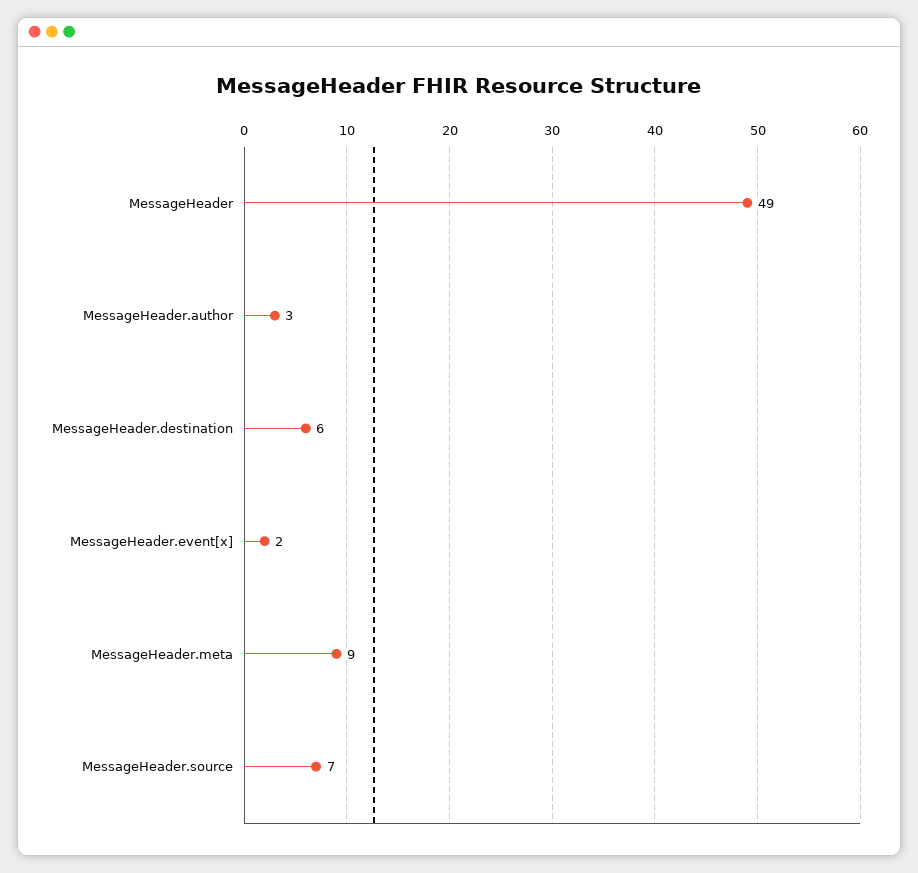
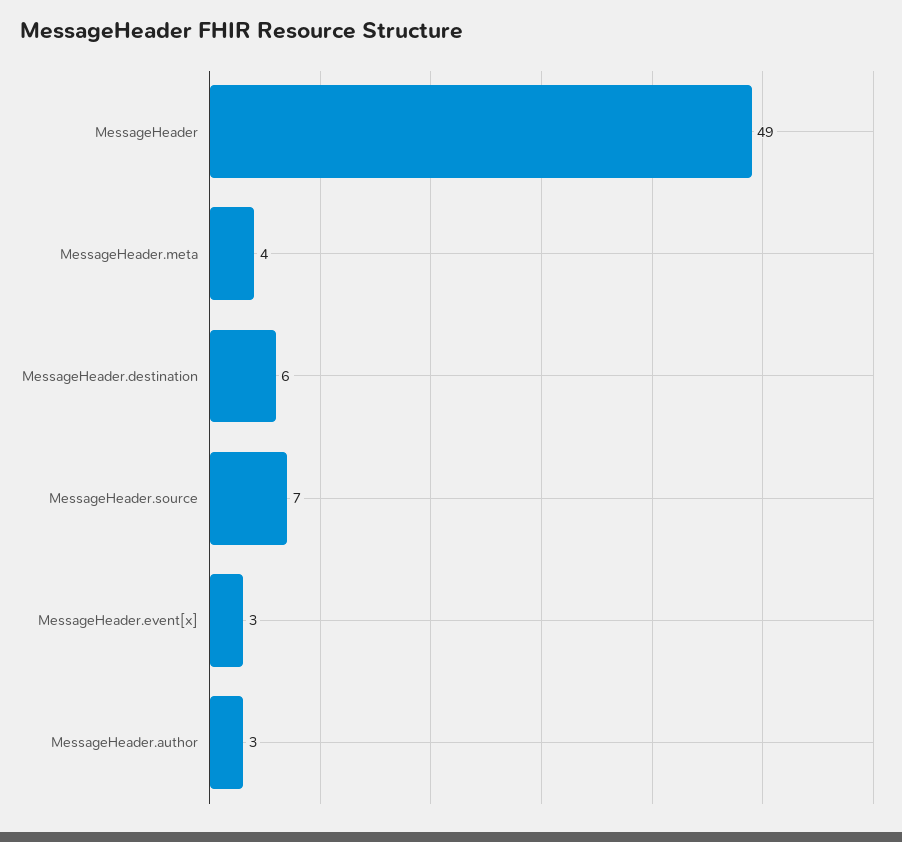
MessageHeader.event[x]: 2 -> 3
MessageHeader.meta: 9 -> 4

